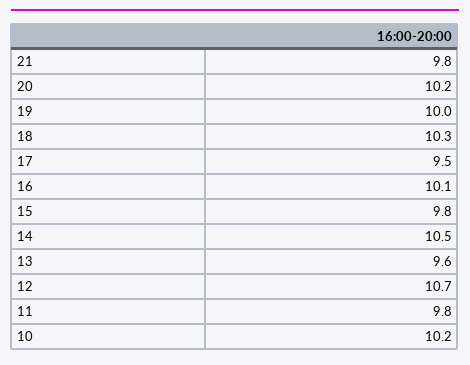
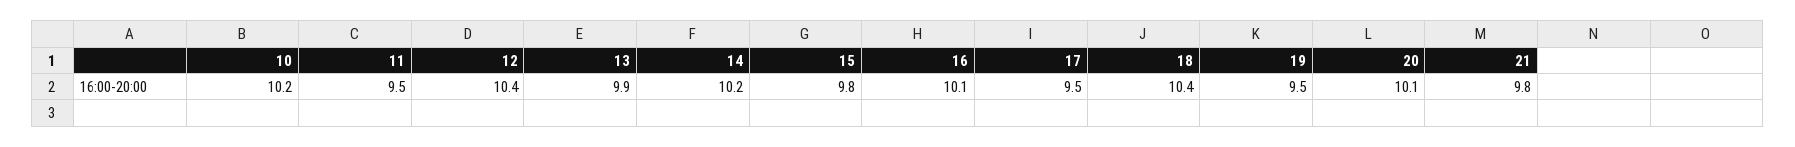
20: 10.2 -> 10.1
19: 10 -> 9.5
18: 10.3 -> 10.4
14: 10.5 -> 10.2
13: 9.6 -> 9.9
12: 10.7 -> 10.4
11: 9.8 -> 9.5

